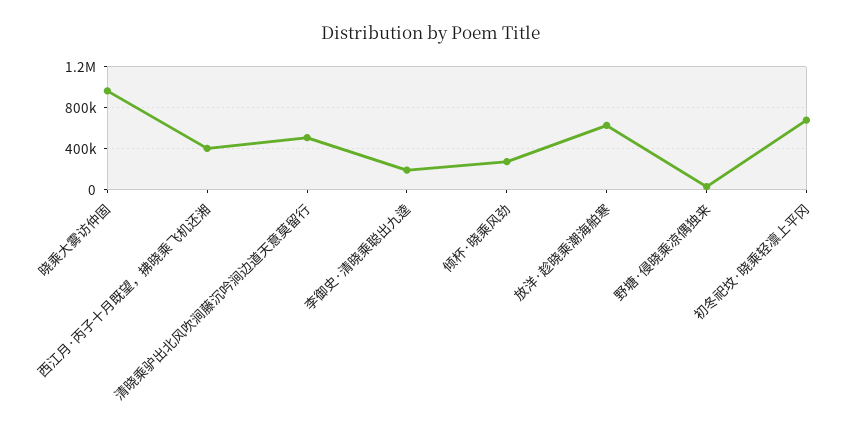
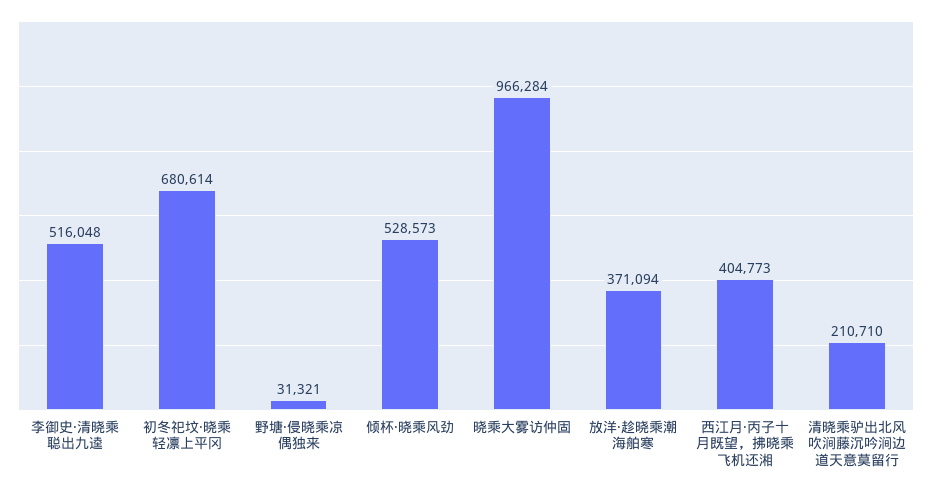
清晓乘驴出北风吹涧藤沉吟涧边道天意莫留行: 500000 -> 210710
李御史·清晓乘聪出九逵: 200000 -> 516048
倾杯·晓乘风劲: 300000 -> 528573
放洋·趁晓乘潮海舶寒: 600000 -> 371094

